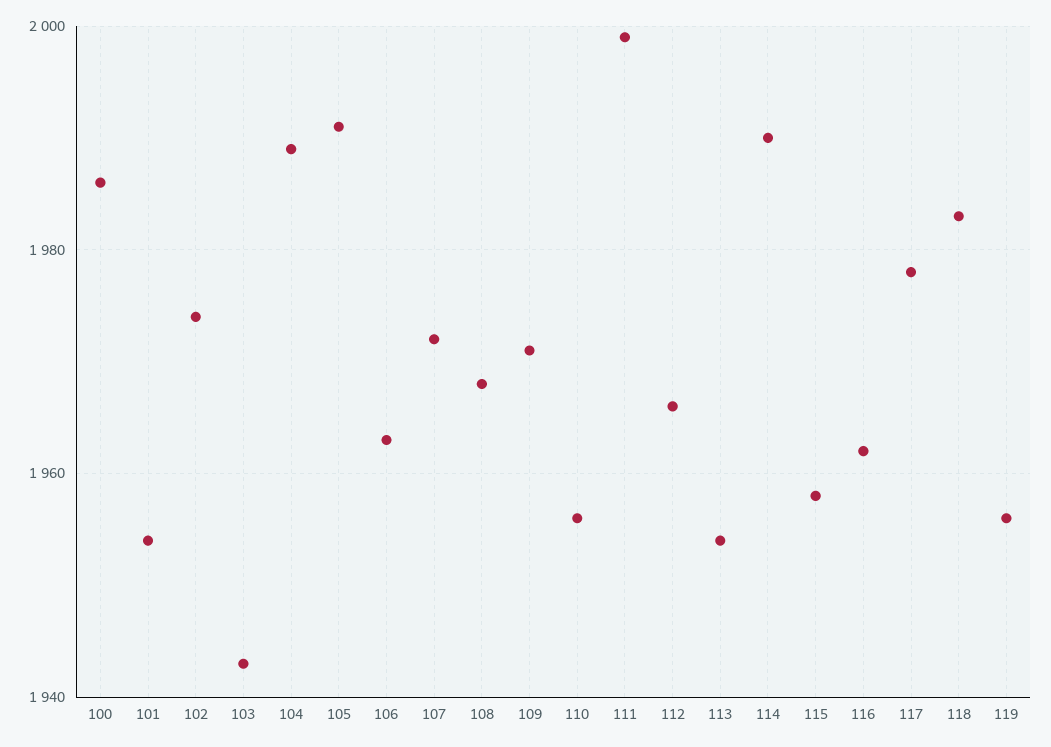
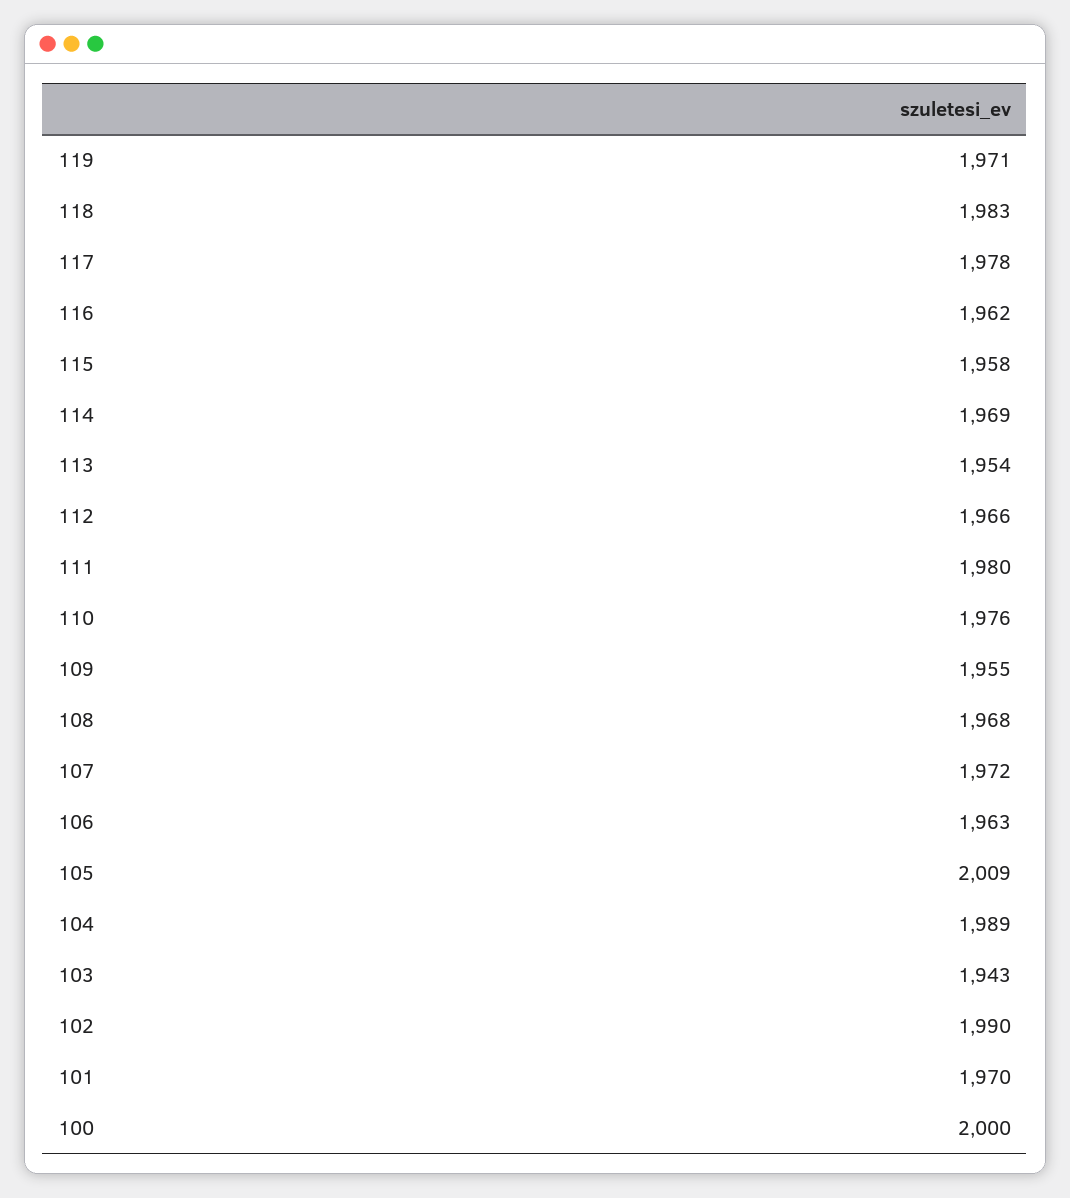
100: 1985 -> 2000
101: 1955 -> 1970
102: 1975 -> 1990
105: 1990 -> 2009
109: 1970 -> 1955
110: 1955 -> 1976
111: 2000 -> 1980
114: 1990 -> 1969
119: 1955 -> 1971

